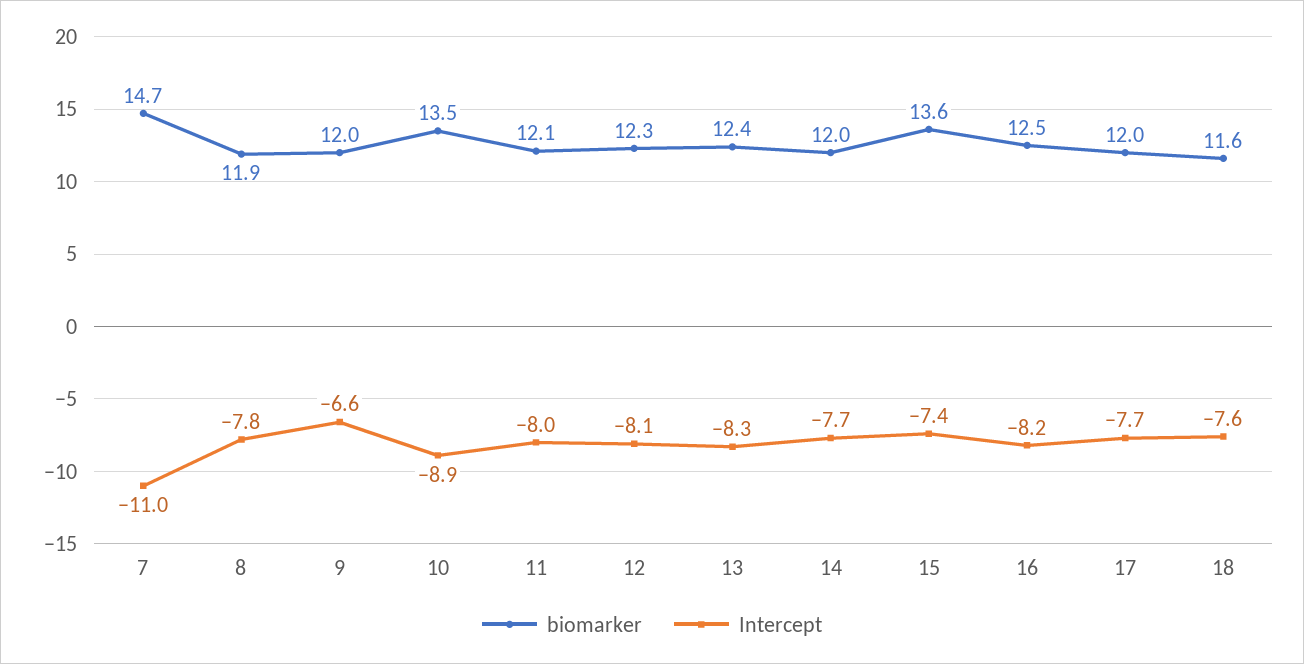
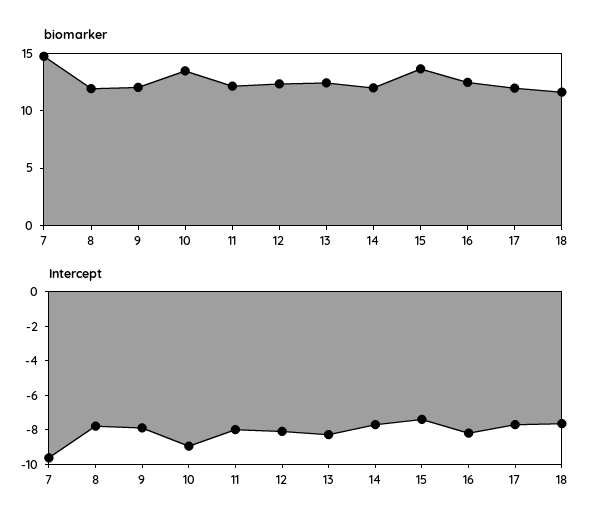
Intercept, 7: -11 -> -9.5
Intercept, 9: -6.6 -> -8

